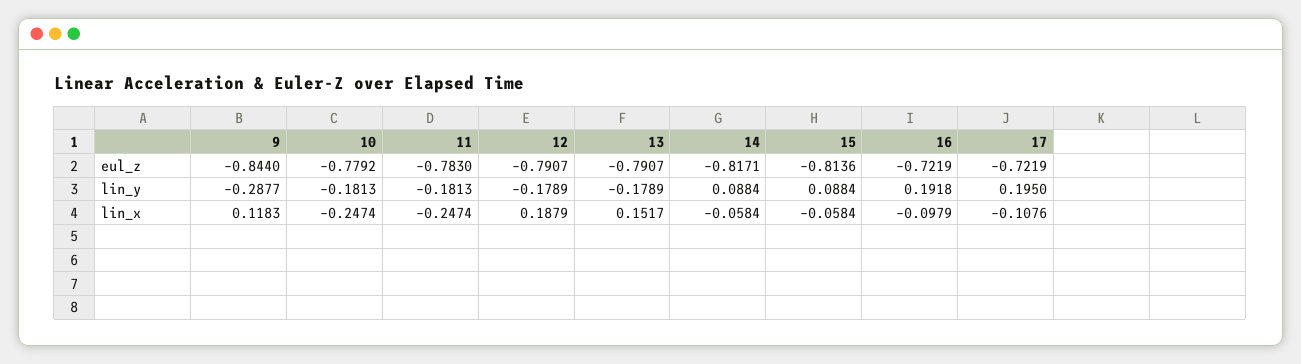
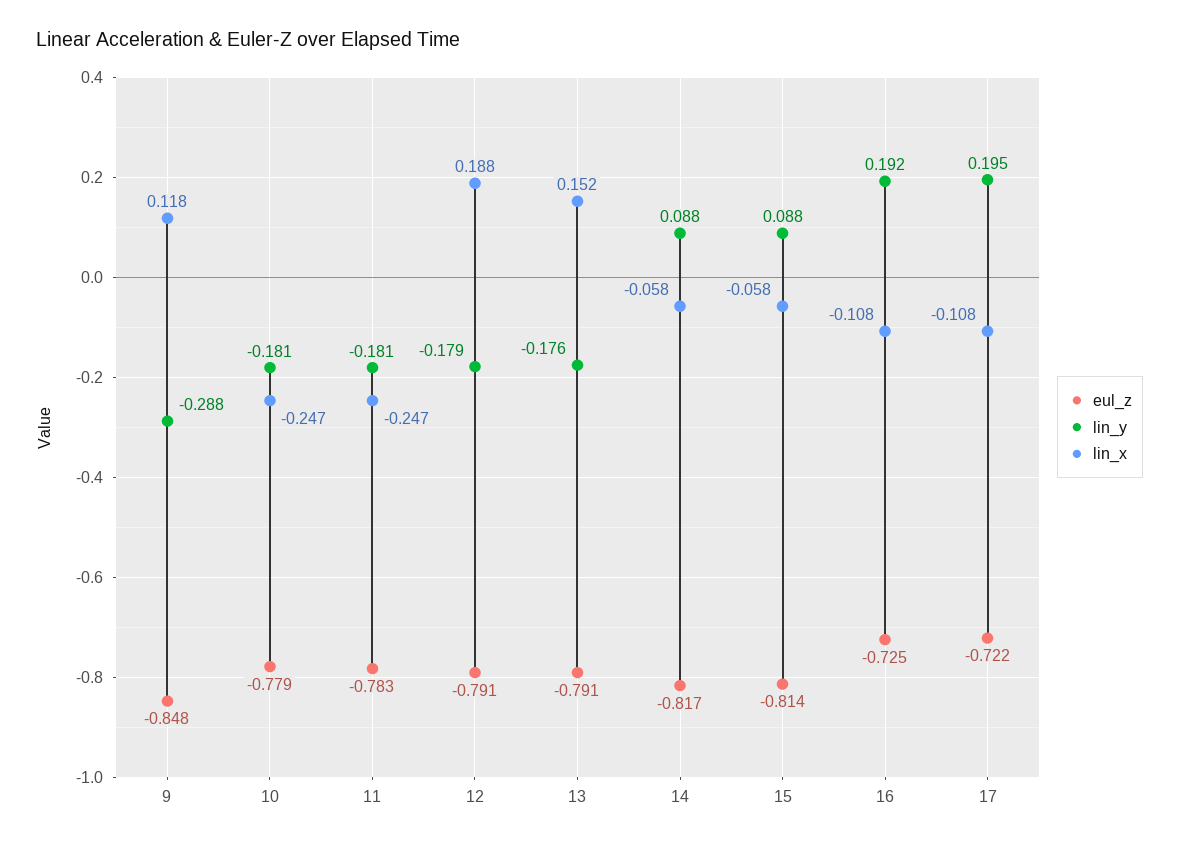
eul_z, 9: -0.844 -> -0.848
eul_z, 16: -0.7219 -> -0.725
lin_y, 13: -0.1789 -> -0.176
lin_x, 16: -0.0979 -> -0.108

